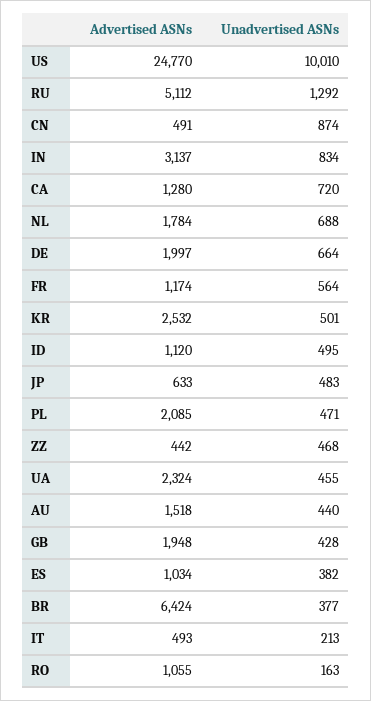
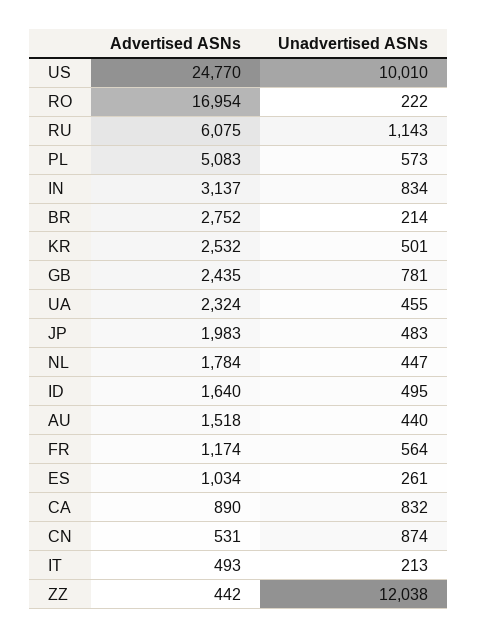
Advertised ASNs, RU: 5112 -> 6075
Unadvertised ASNs, RU: 1292 -> 1143
Advertised ASNs, CN: 491 -> 531
Advertised ASNs, CA: 1280 -> 890
Unadvertised ASNs, CA: 720 -> 832
Unadvertised ASNs, NL: 688 -> 447
Advertised ASNs, DE: 1997 -> none
Unadvertised ASNs, DE: 664 -> none
Advertised ASNs, ID: 1120 -> 1640
Advertised ASNs, JP: 633 -> 1983
Advertised ASNs, PL: 2085 -> 5083
Unadvertised ASNs, PL: 471 -> 573
Unadvertised ASNs, ZZ: 468 -> 12038
Advertised ASNs, GB: 1948 -> 2435
Unadvertised ASNs, GB: 428 -> 781
Unadvertised ASNs, ES: 382 -> 261
Advertised ASNs, BR: 6424 -> 2752
Unadvertised ASNs, BR: 377 -> 214
Advertised ASNs, RO: 1055 -> 16954
Unadvertised ASNs, RO: 163 -> 222

